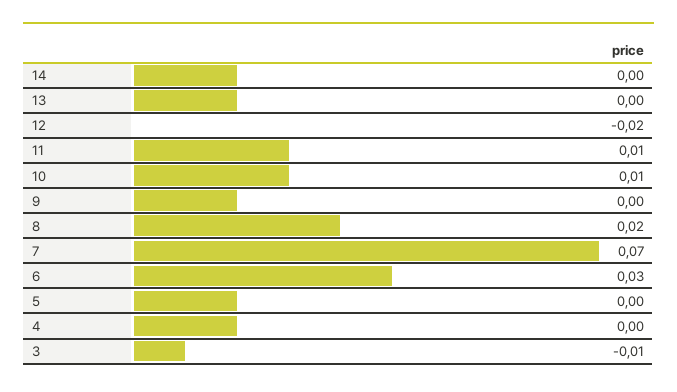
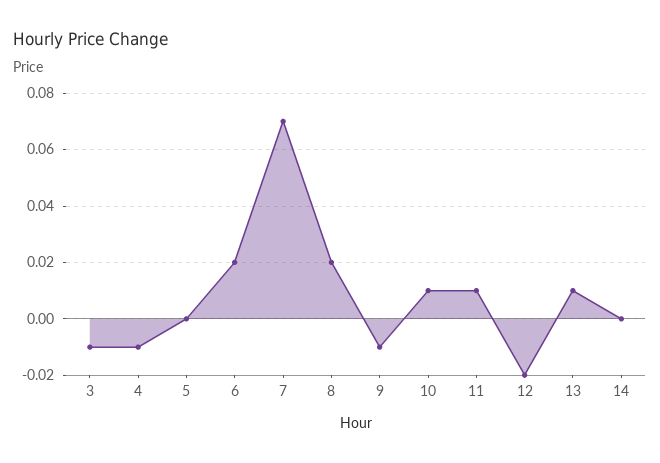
13: 0 -> 0.01
9: 0 -> -0.01
6: 0.03 -> 0.02
4: 0 -> -0.01

